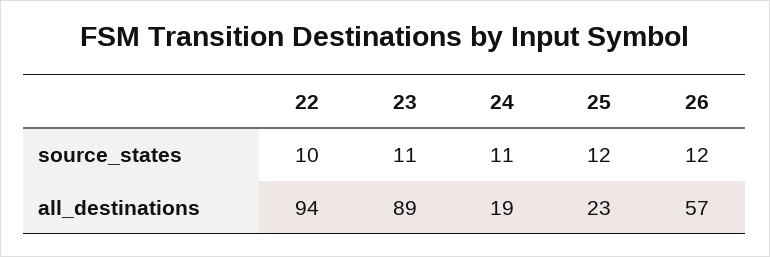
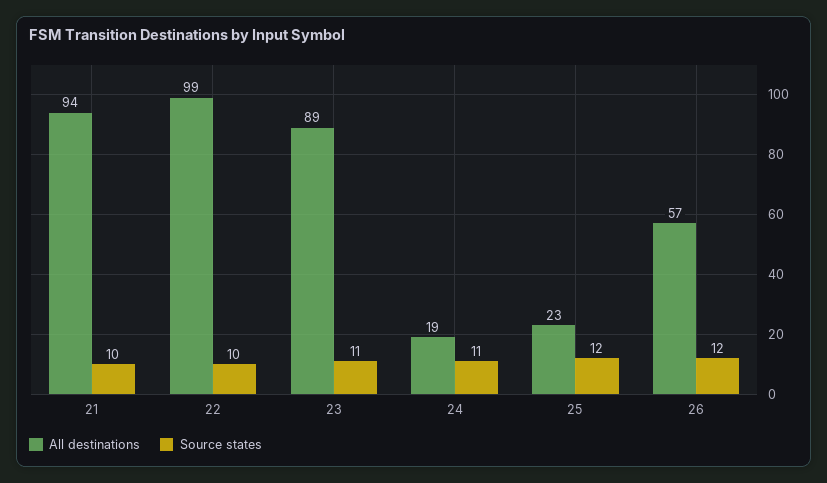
all_destinations, 22: 94 -> 99
all_destinations, 21: none -> 94
source_states, 21: none -> 10

